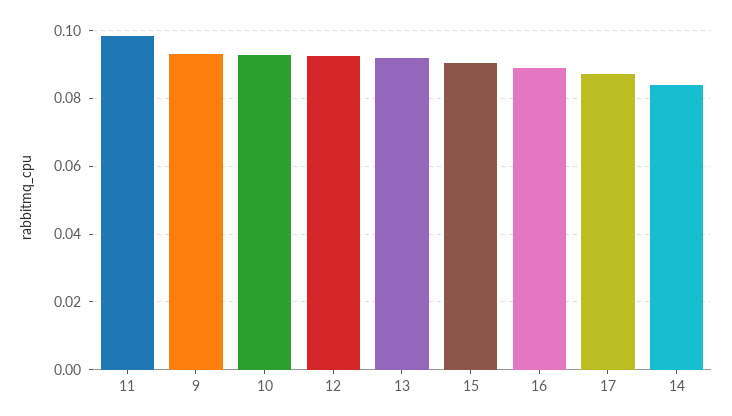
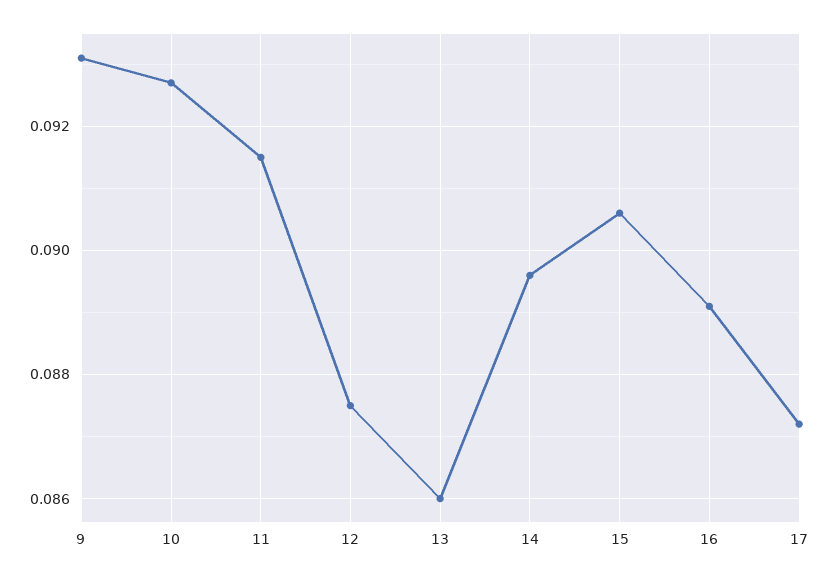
11: 0.098 -> 0.0915
12: 0.092 -> 0.0875
13: 0.092 -> 0.086
14: 0.084 -> 0.0895

